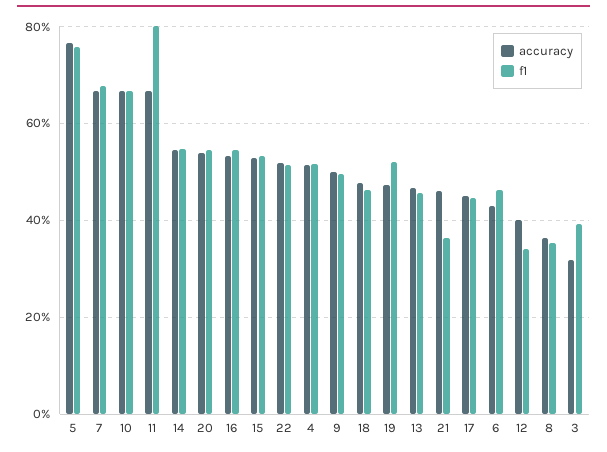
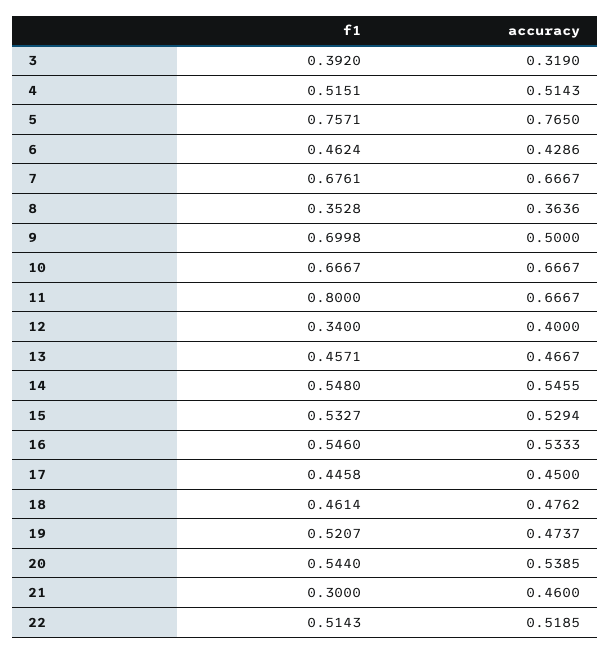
f1, 9: 0.5 -> 0.6998
f1, 21: 0.36 -> 0.3

